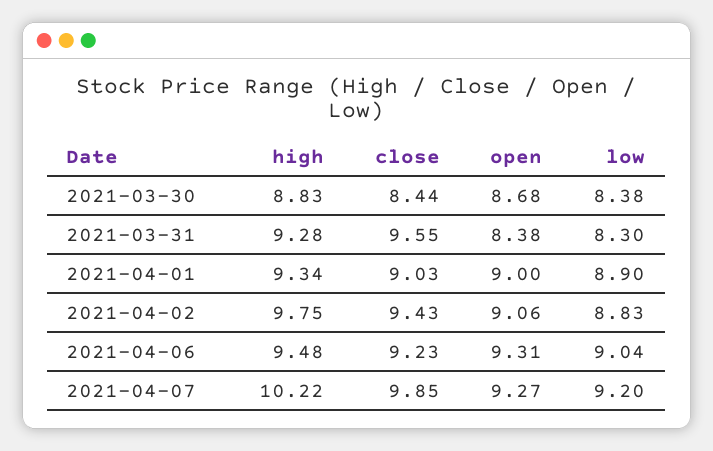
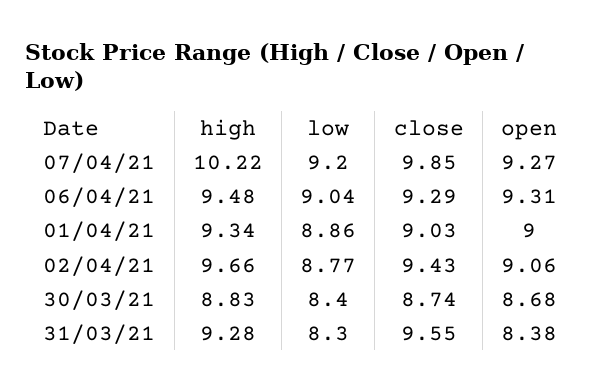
close, 2021-03-30: 8.44 -> 8.74
low, 2021-03-30: 8.38 -> 8.4
low, 2021-04-01: 8.9 -> 8.86
high, 2021-04-02: 9.75 -> 9.66
low, 2021-04-02: 8.83 -> 8.77
close, 2021-04-06: 9.23 -> 9.29

